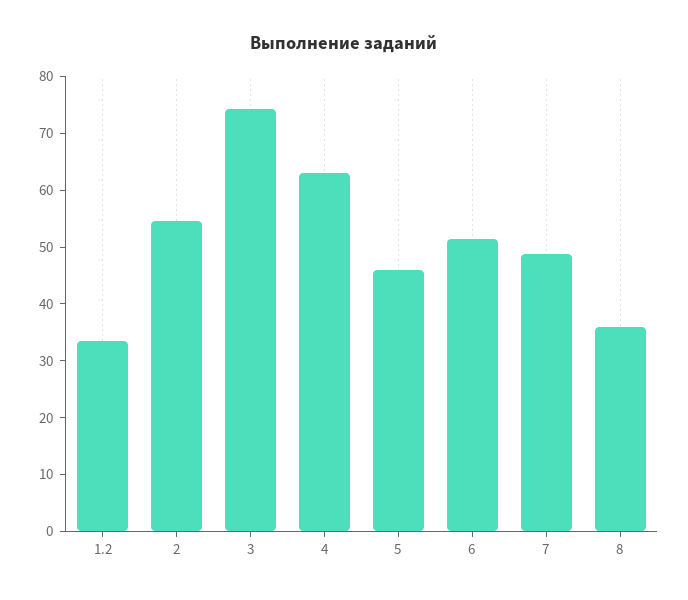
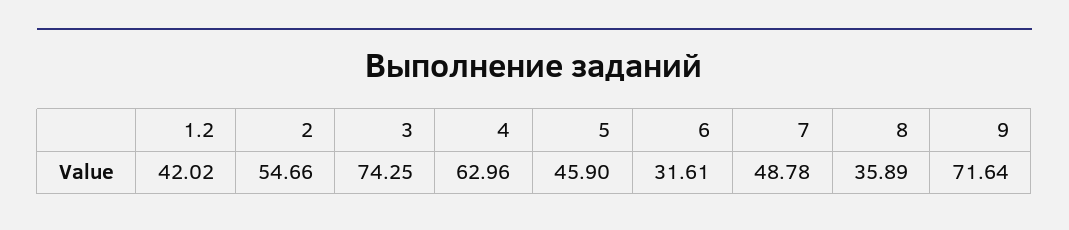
1.2: 34 -> 42.02
6: 52 -> 31.61
9: none -> 71.64

